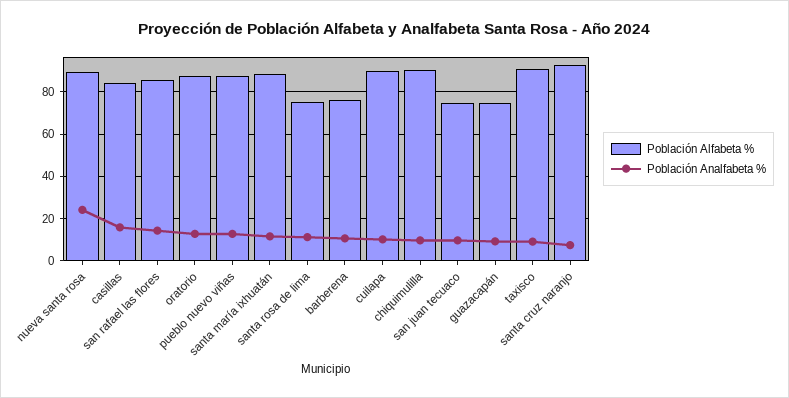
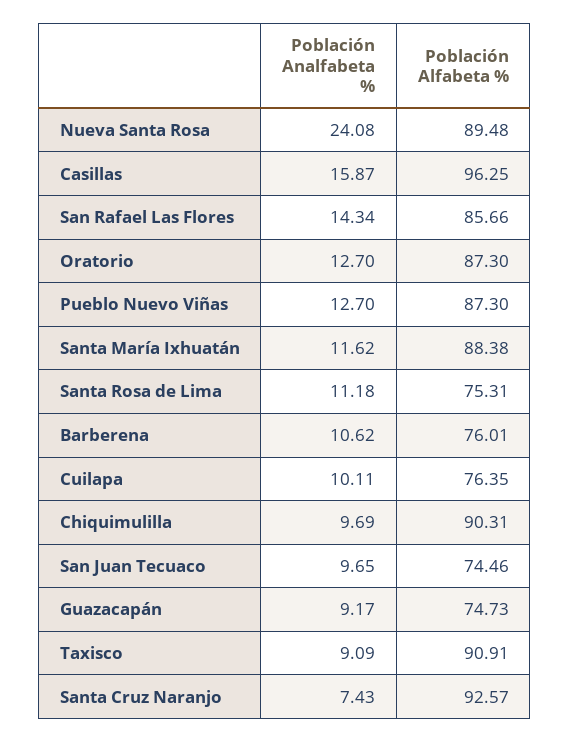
Población Alfabeta %, casillas: 85 -> 96.25
Población Alfabeta %, cuilapa: 90 -> 76.35

